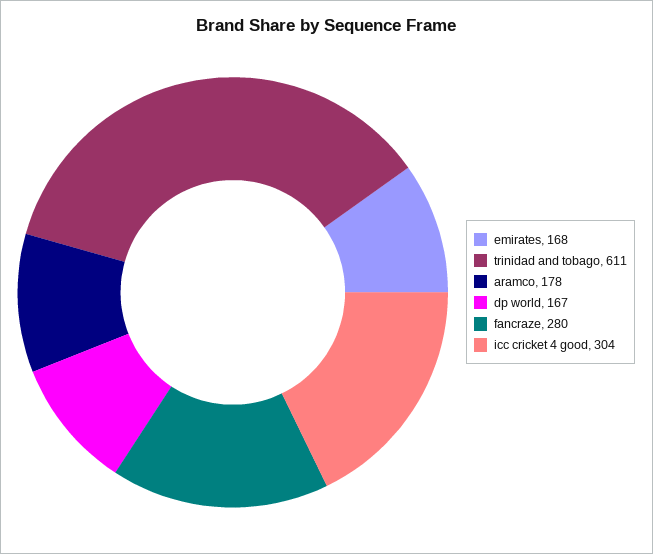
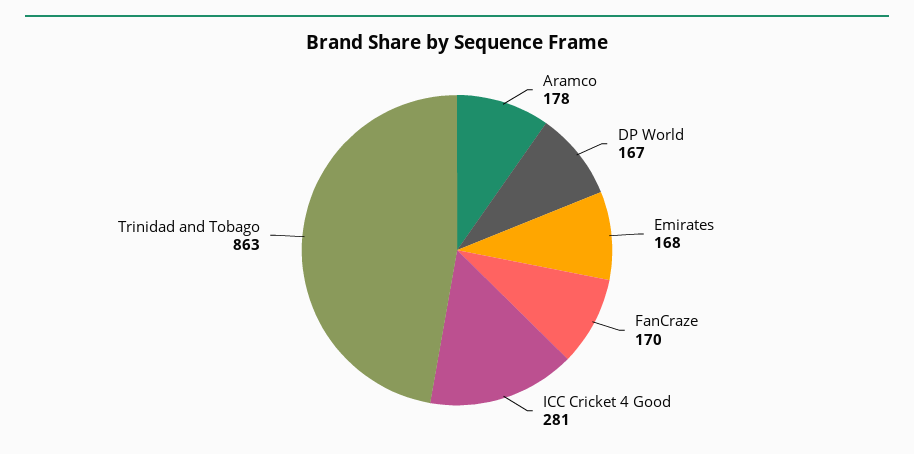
trinidad and tobago: 611 -> 863
fancraze: 280 -> 170
icc cricket 4 good: 304 -> 281

